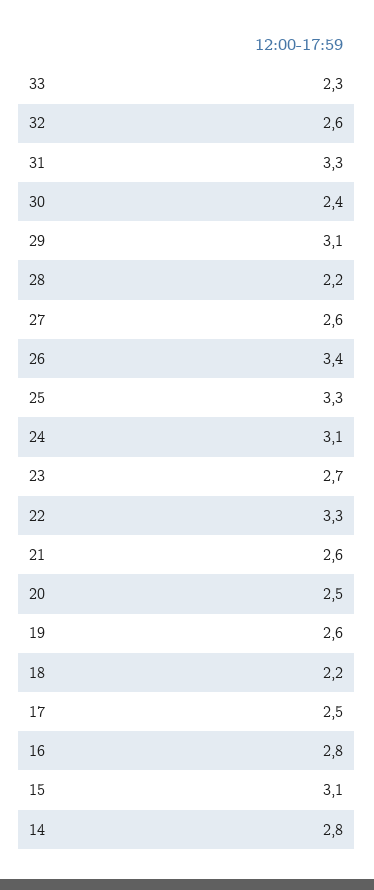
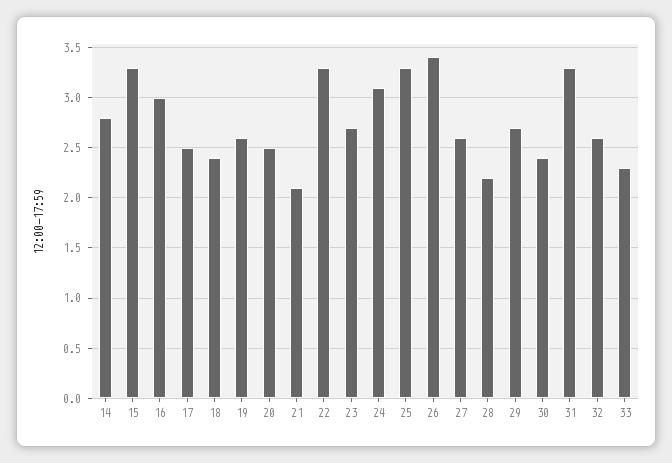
29: 3.1 -> 2.7
21: 2.6 -> 2.1
18: 2.2 -> 2.4
16: 2.8 -> 3
15: 3.1 -> 3.3

